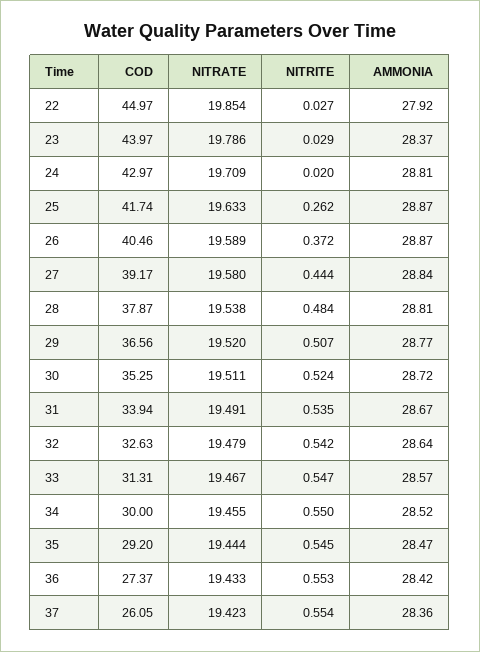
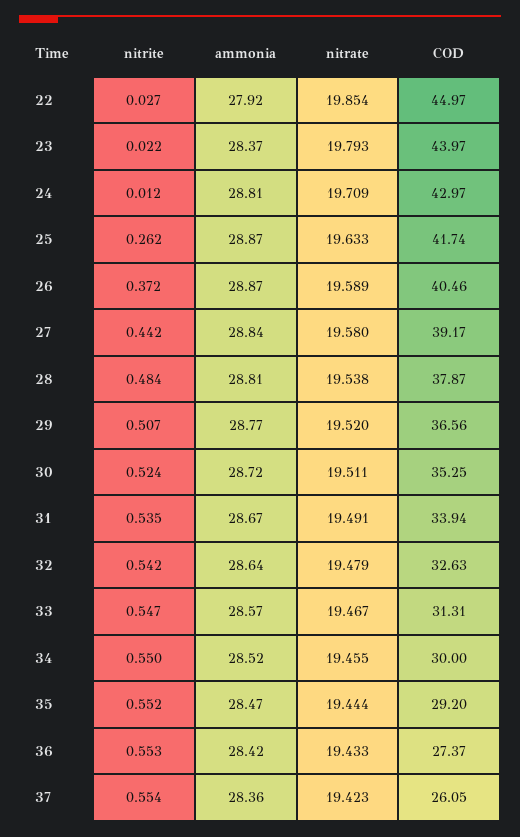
NITRATE, 23: 19.786 -> 19.793
NITRITE, 23: 0.029 -> 0.022
NITRITE, 24: 0.02 -> 0.012
NITRITE, 27: 0.444 -> 0.442
NITRITE, 35: 0.545 -> 0.552

